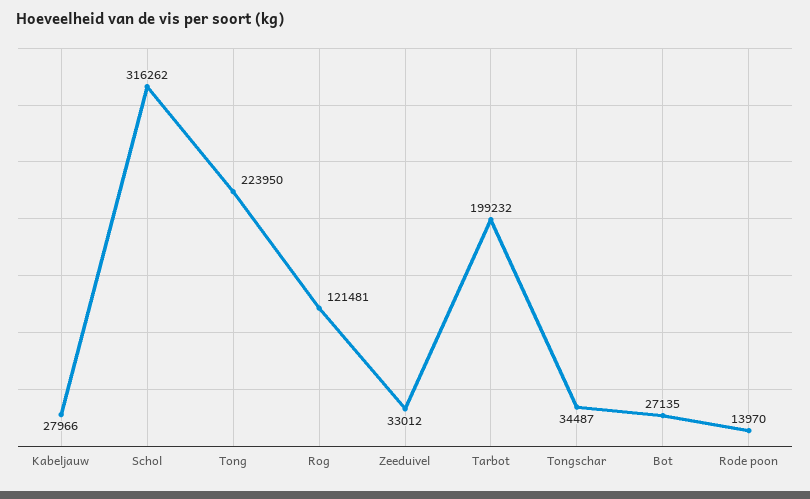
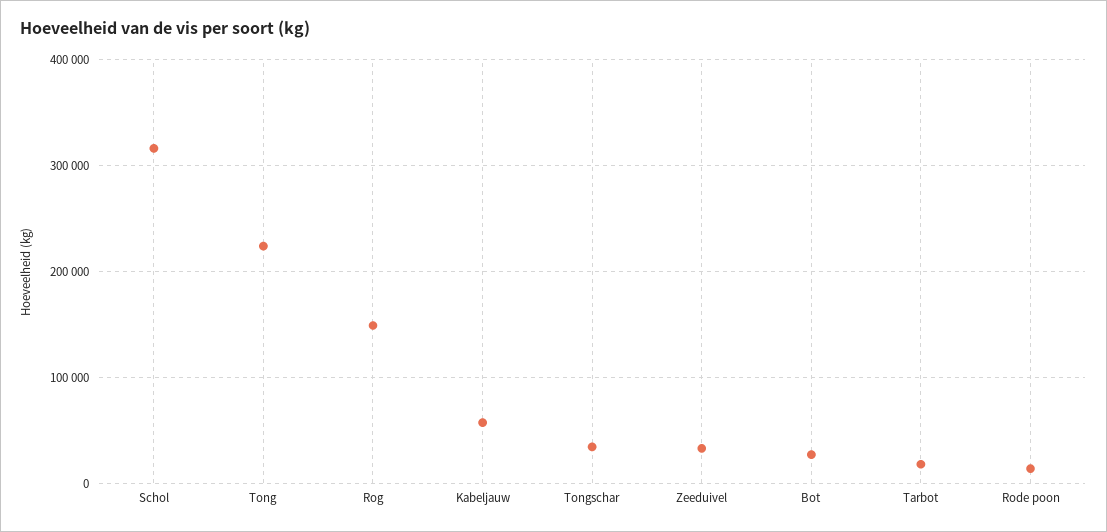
Kabeljauw: 27966 -> 60000
Rog: 121481 -> 150000
Tarbot: 199232 -> 20000

